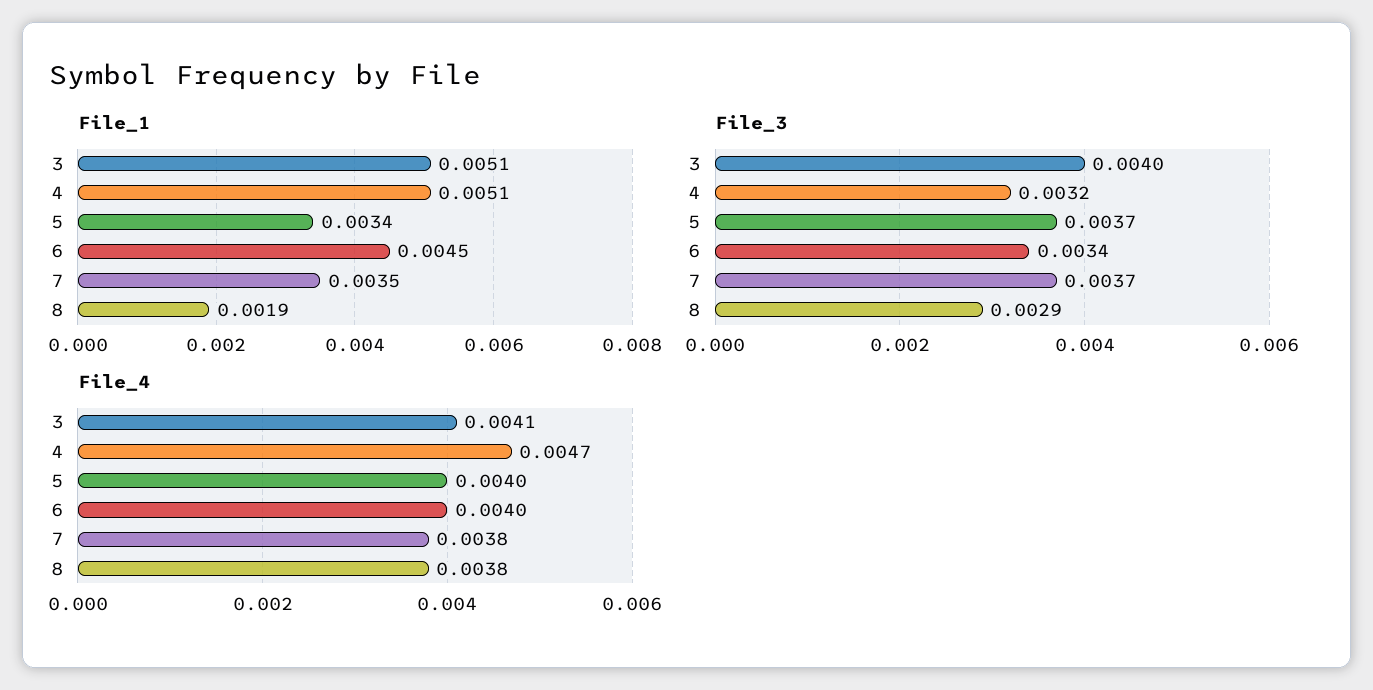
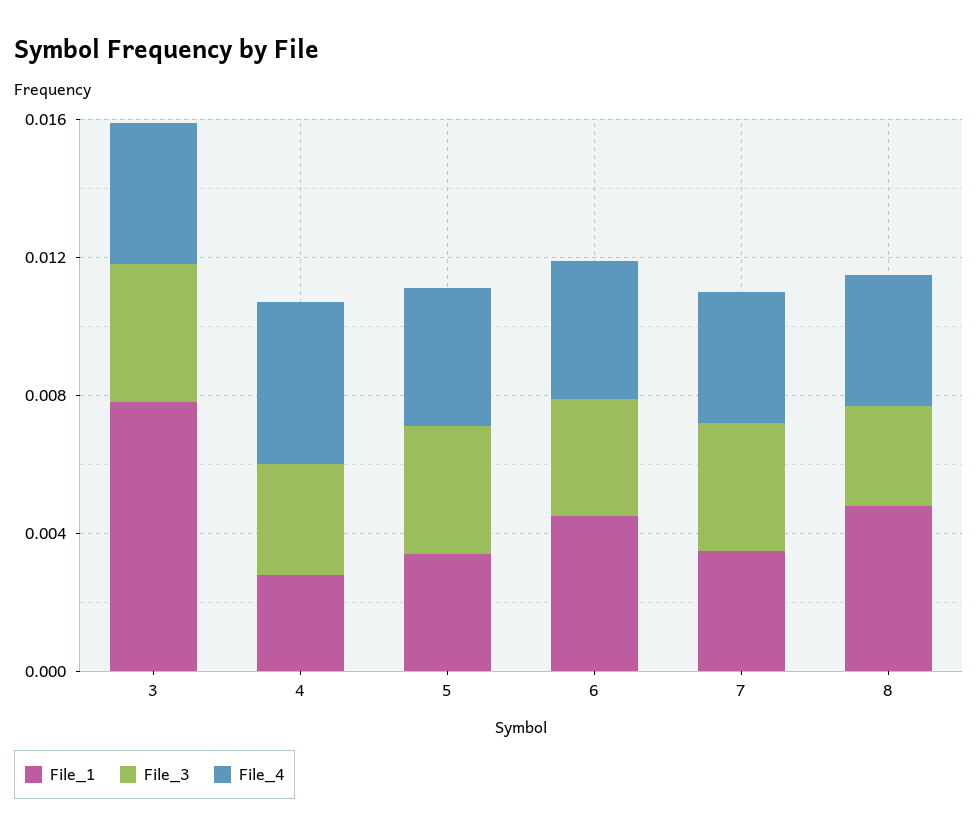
File_1, 3: 0.0051 -> 0.008
File_1, 4: 0.0051 -> 0.003
File_1, 8: 0.0019 -> 0.005

